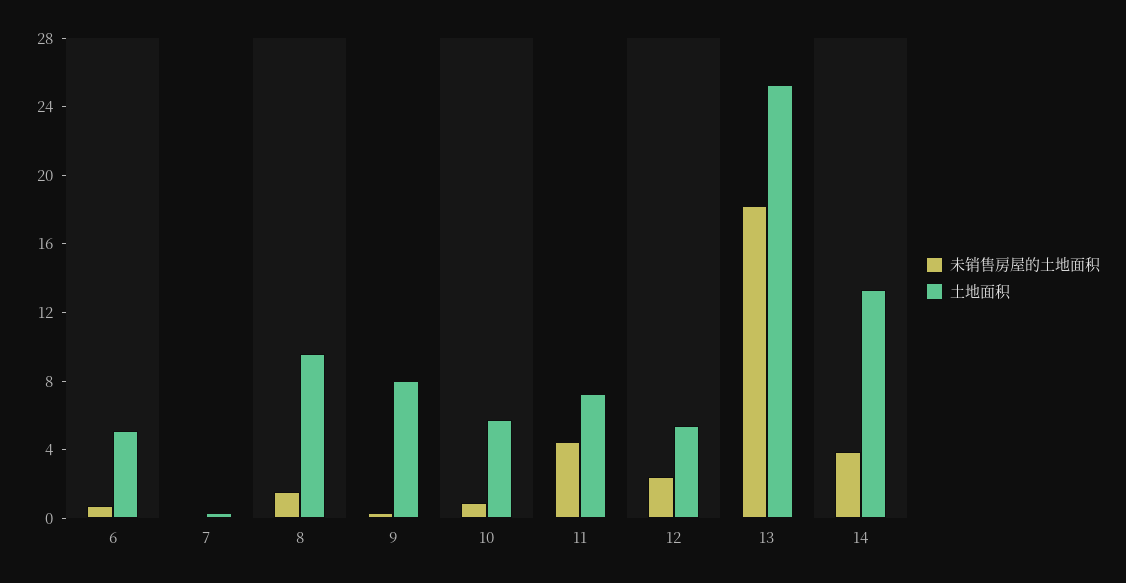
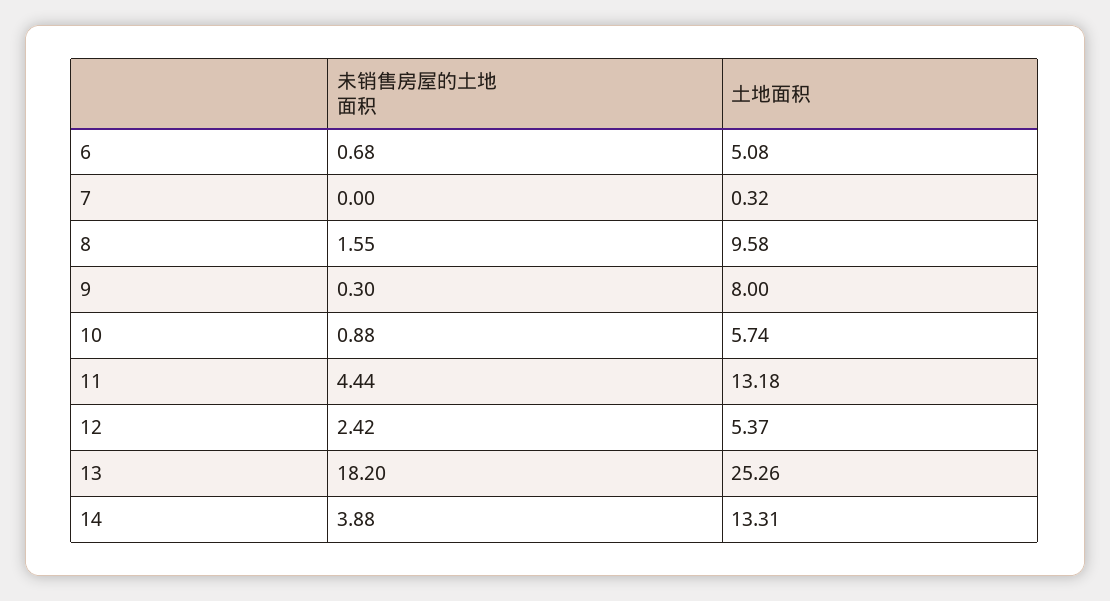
土地面积, 11: 7 -> 13.18

